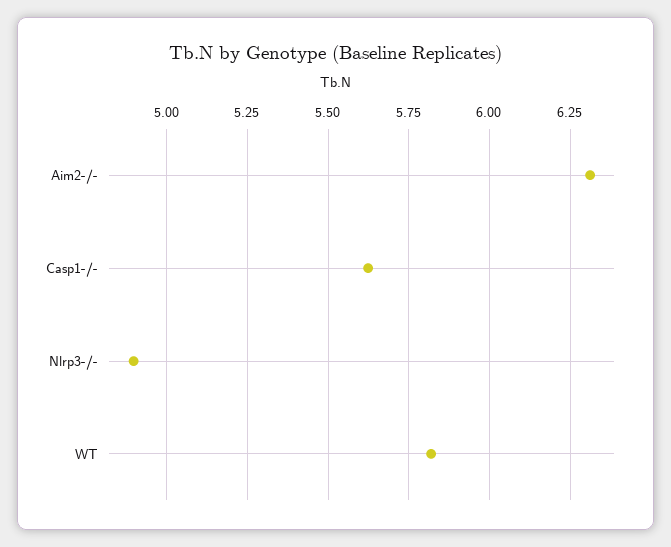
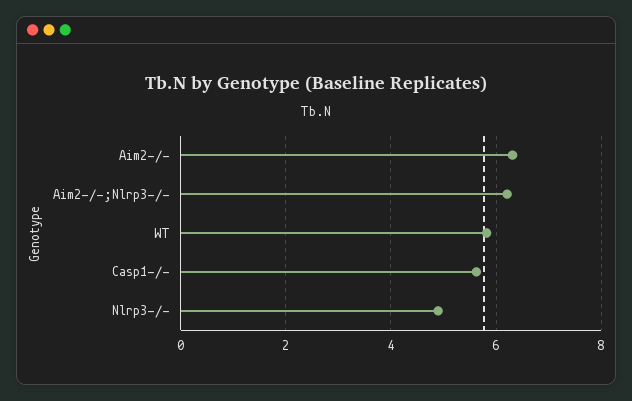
Aim2-/-;Nlrp3-/-: none -> 6.2

